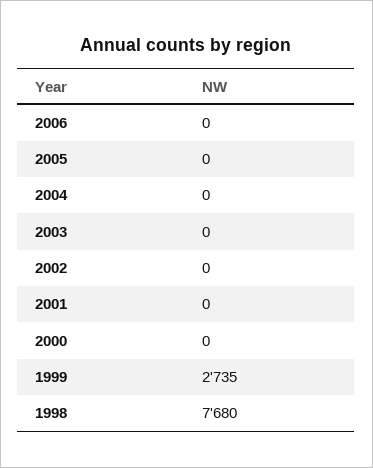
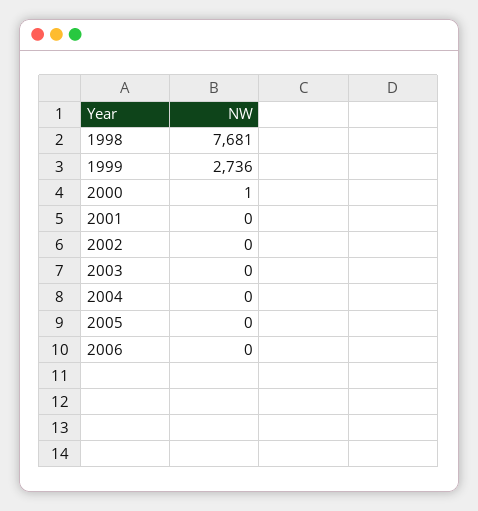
2000: 0 -> 1
1999: 2735 -> 2736
1998: 7680 -> 7681

